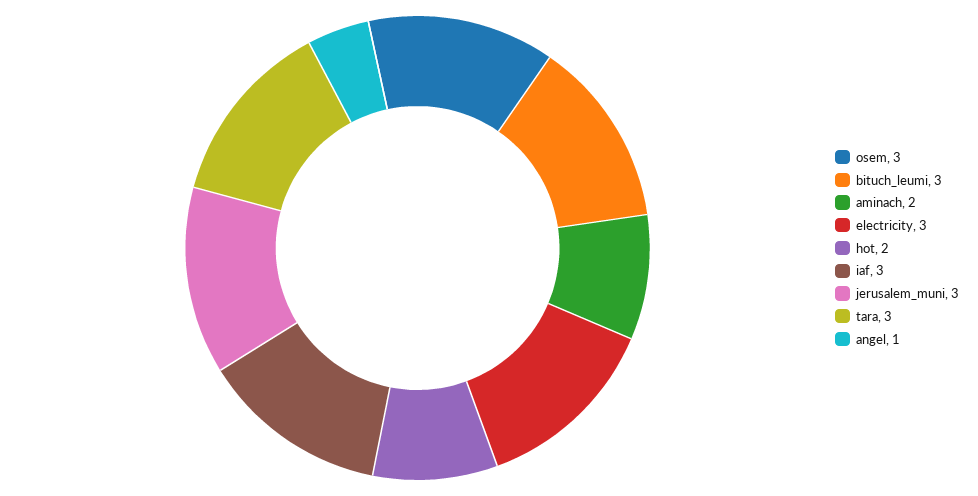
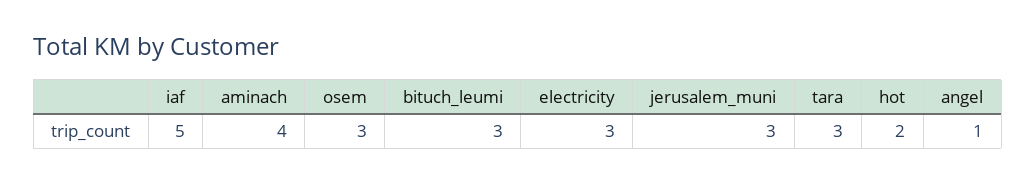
aminach: 2 -> 4
iaf: 3 -> 5

